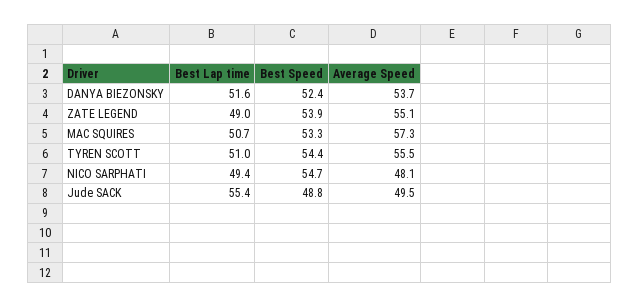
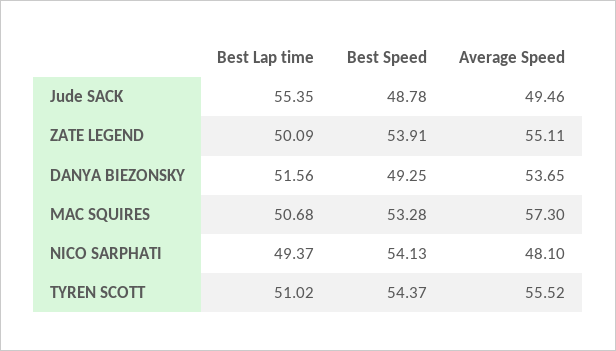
Best Speed, DANYA BIEZONSKY: 52.4 -> 49.25
Best Lap time, ZATE LEGEND: 49 -> 50.09
Best Speed, NICO SARPHATI: 54.7 -> 54.13

